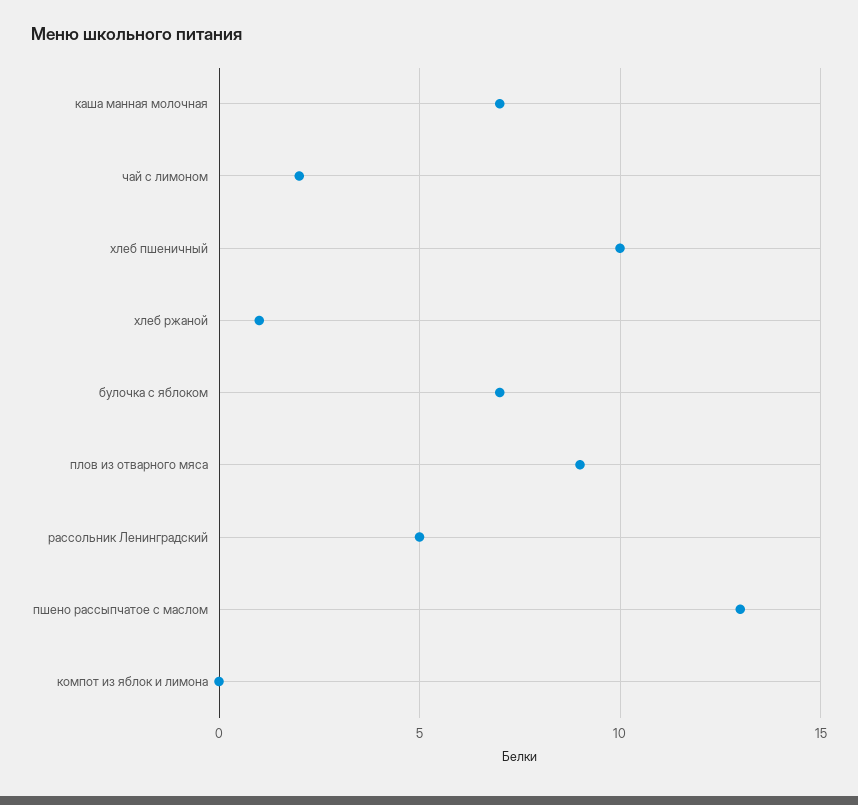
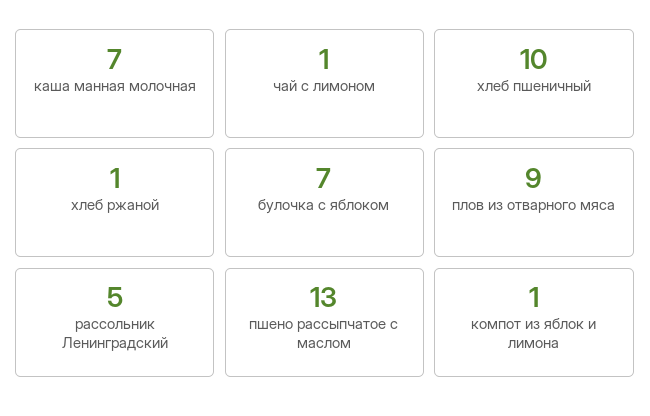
чай с лимоном: 2 -> 1
компот из яблок и лимона: 0 -> 1

